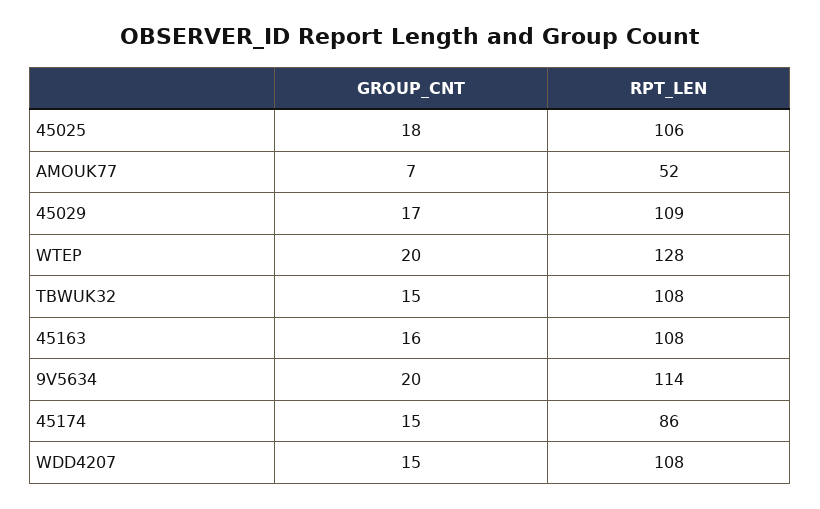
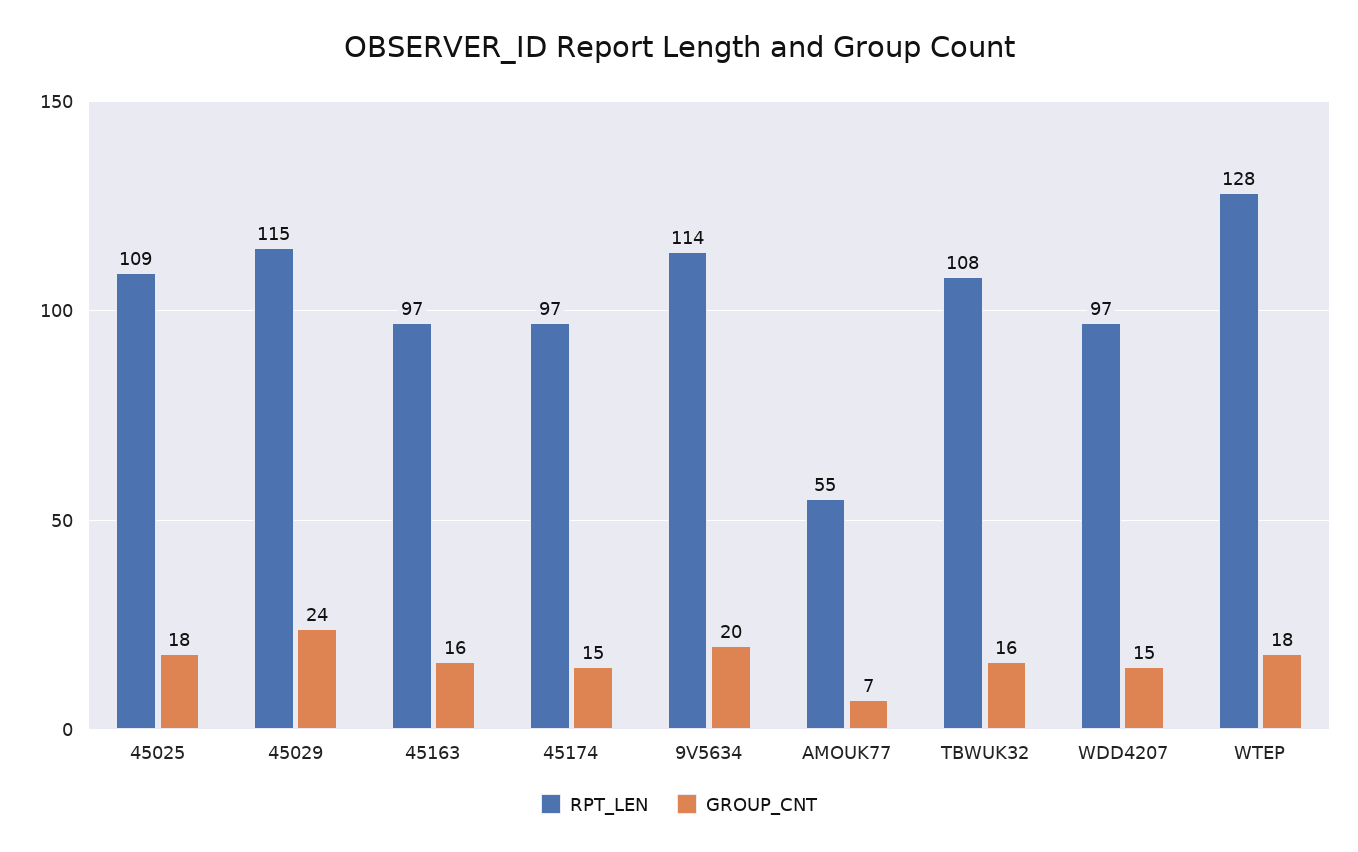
RPT_LEN, 45025: 106 -> 109
RPT_LEN, AMOUK77: 52 -> 55
GROUP_CNT, 45029: 17 -> 24
RPT_LEN, 45029: 109 -> 115
GROUP_CNT, WTEP: 20 -> 18
GROUP_CNT, TBWUK32: 15 -> 16
RPT_LEN, 45163: 108 -> 97
RPT_LEN, 45174: 86 -> 97
RPT_LEN, WDD4207: 108 -> 97

